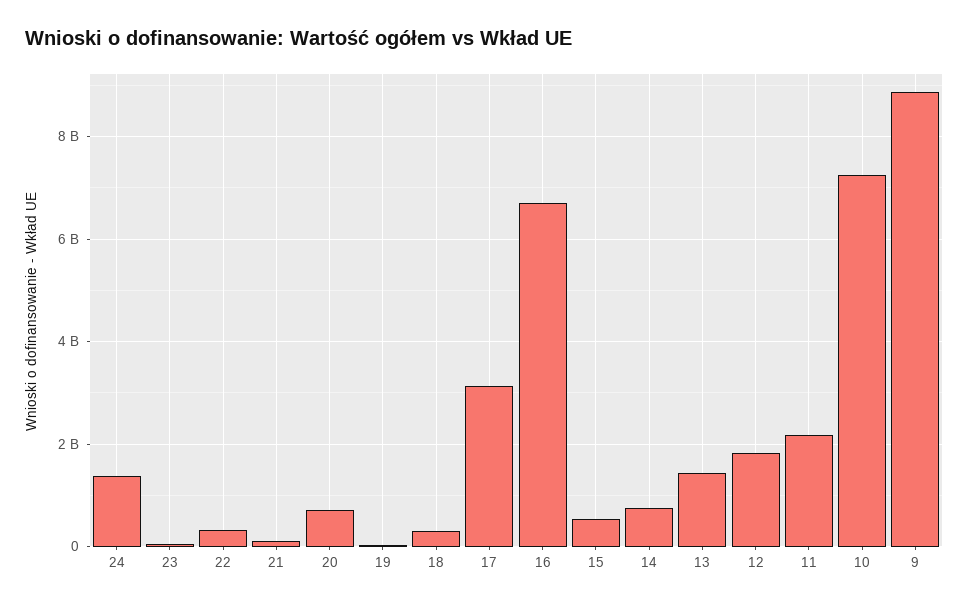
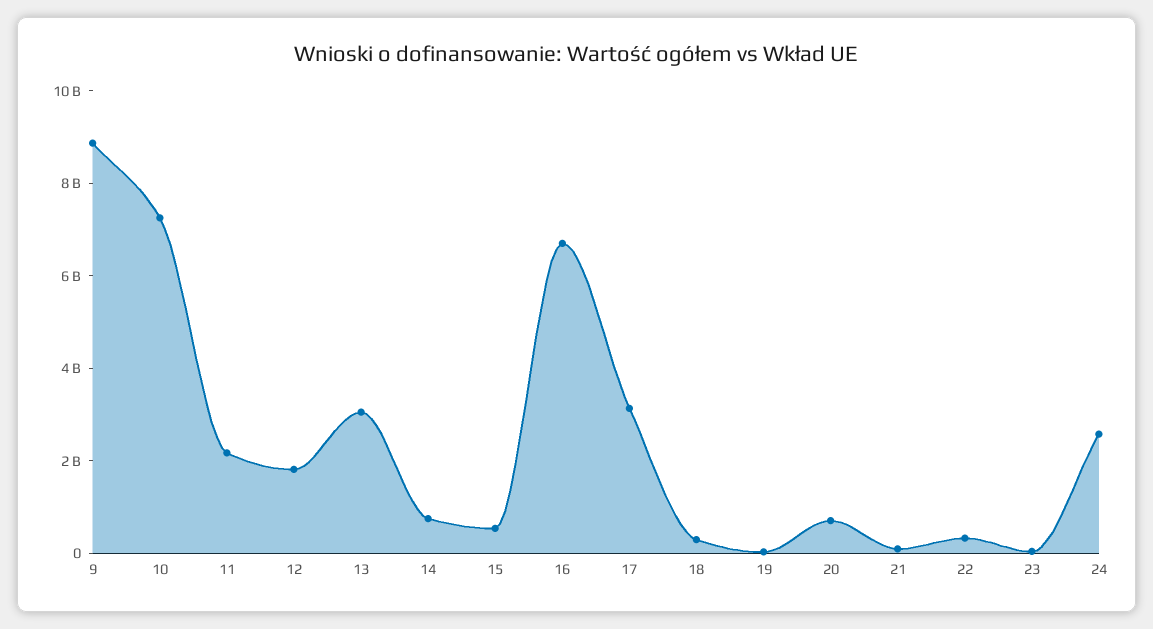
24: 1400000000 -> 2500000000
13: 1400000000 -> 3000000000

